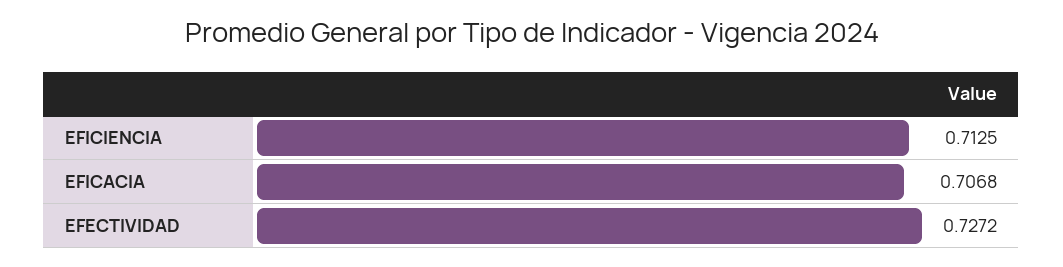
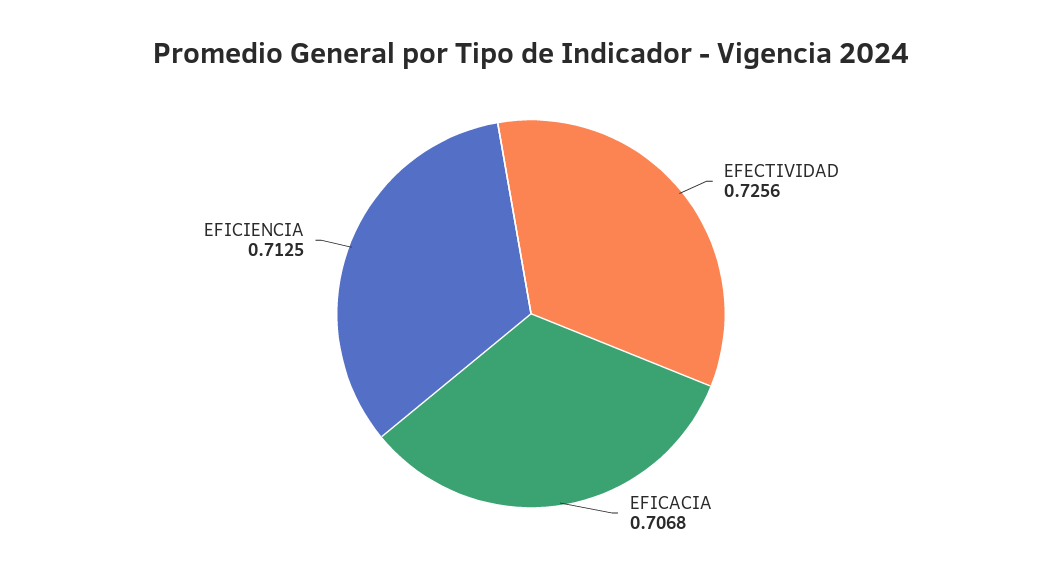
EFECTIVIDAD: 0.7272 -> 0.7256

